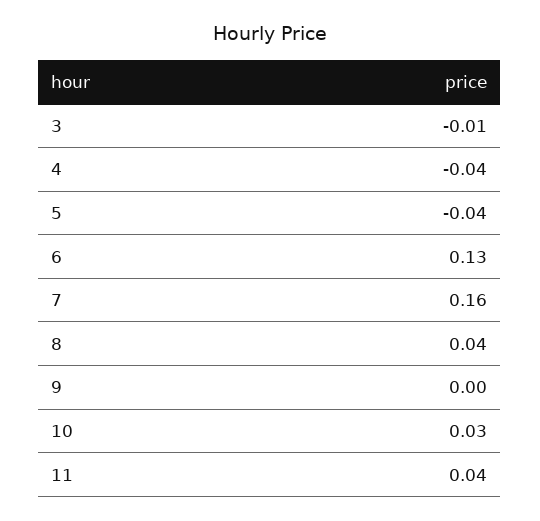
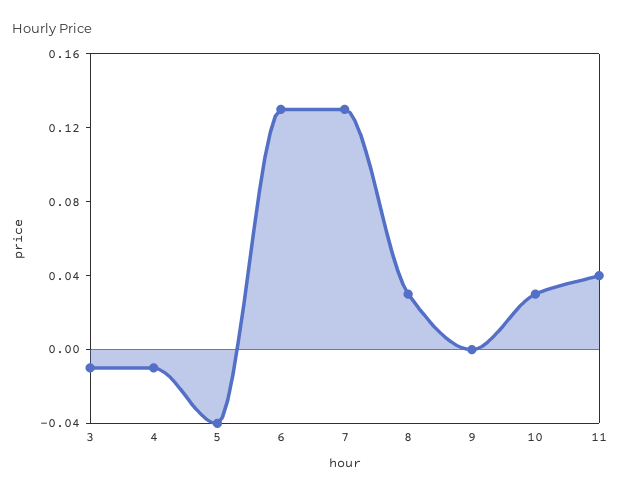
4: -0.04 -> -0.01
7: 0.16 -> 0.13
8: 0.04 -> 0.03

